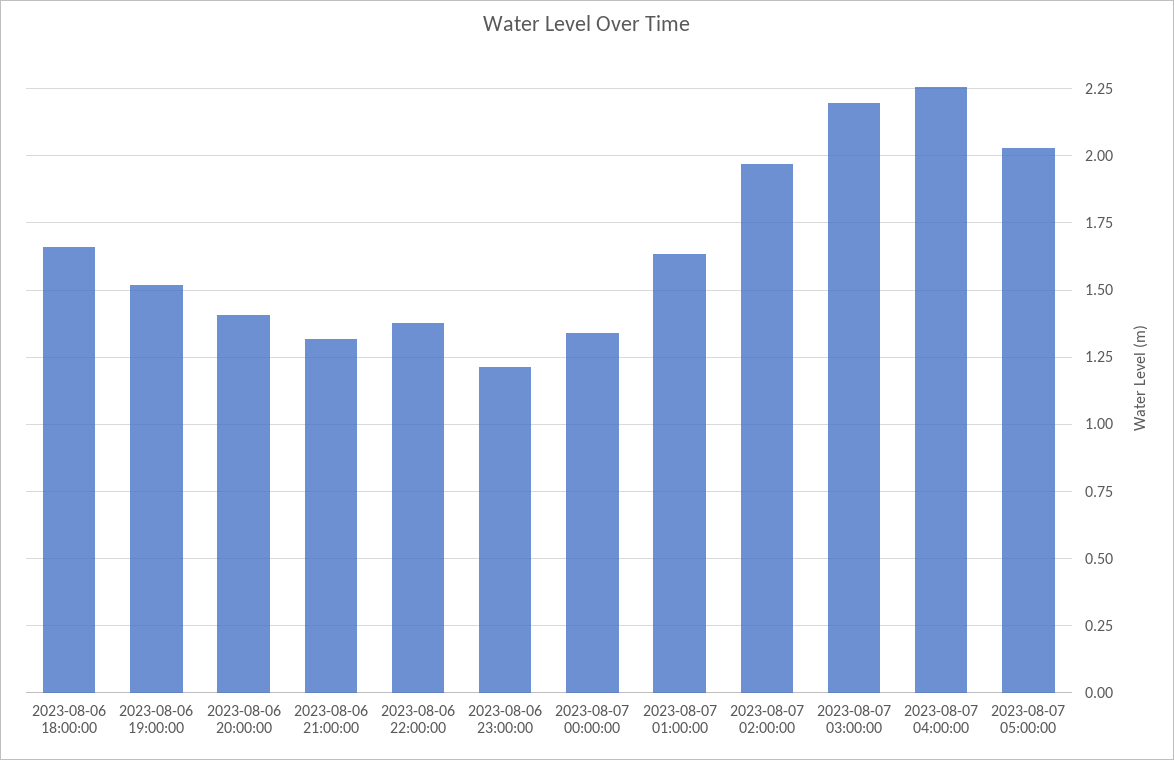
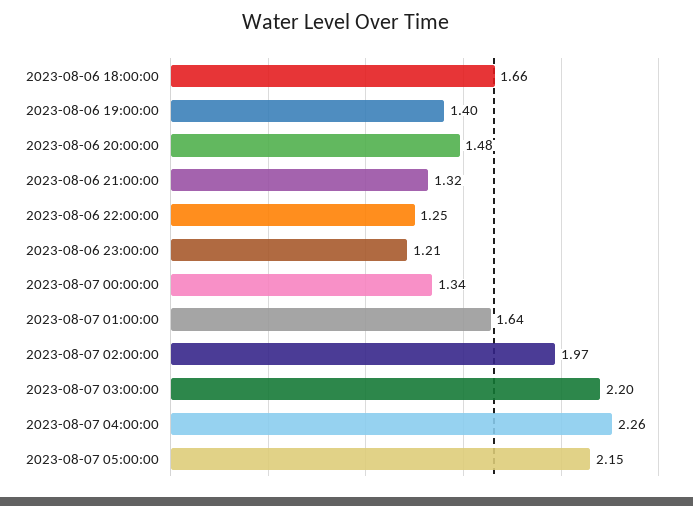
2023-08-06 19:00:00: 1.525 -> 1.4
2023-08-06 20:00:00: 1.4 -> 1.48
2023-08-06 22:00:00: 1.375 -> 1.25
2023-08-07 05:00:00: 2.025 -> 2.15

